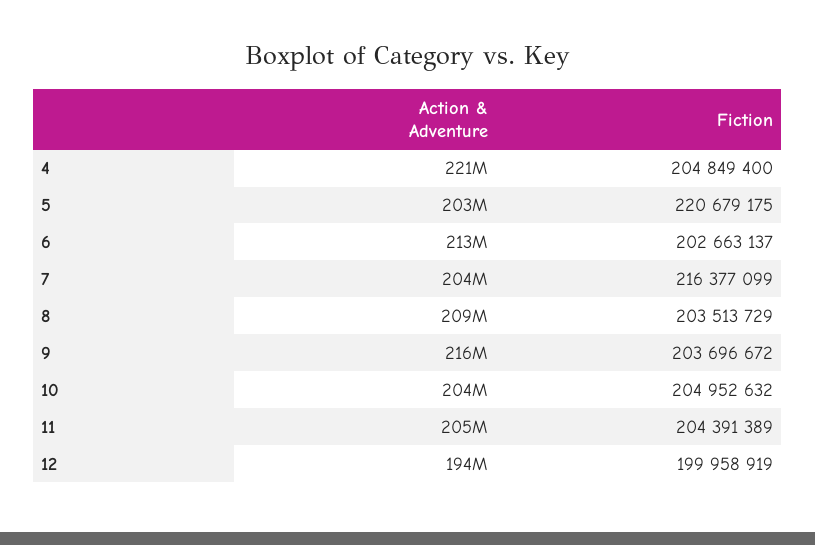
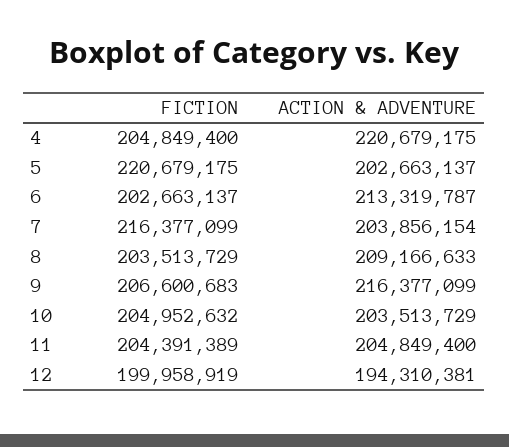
Fiction, 9: 203696672 -> 206600683

